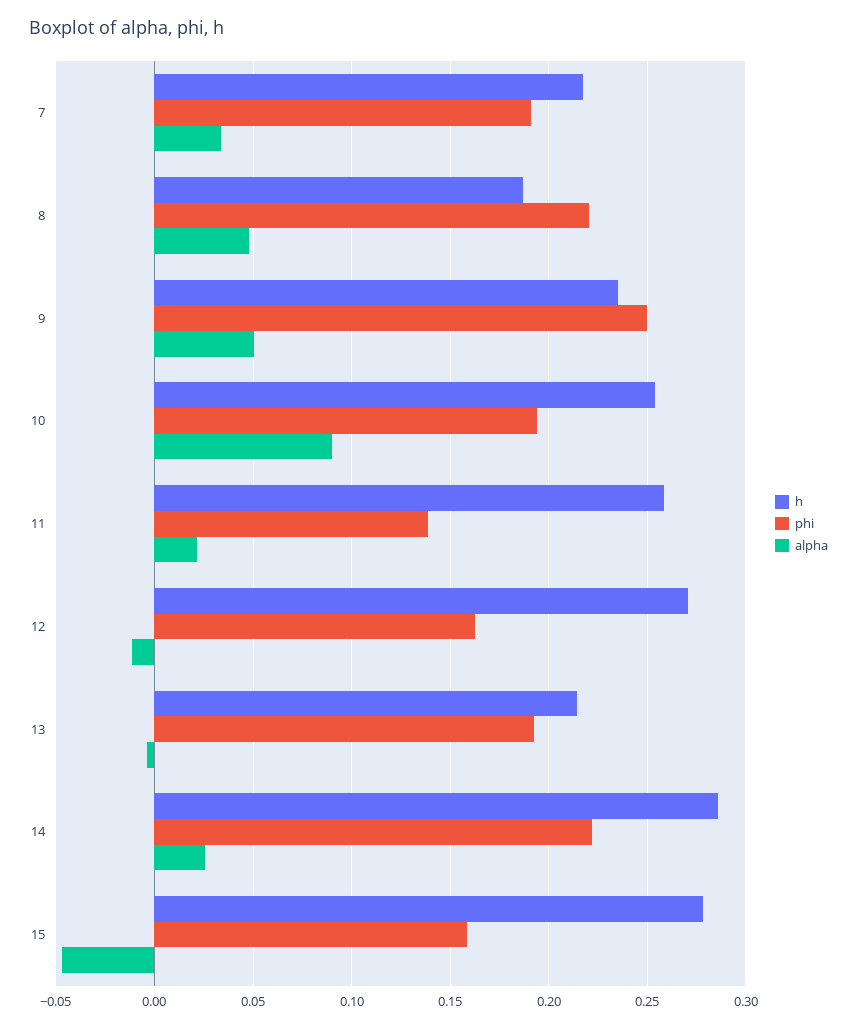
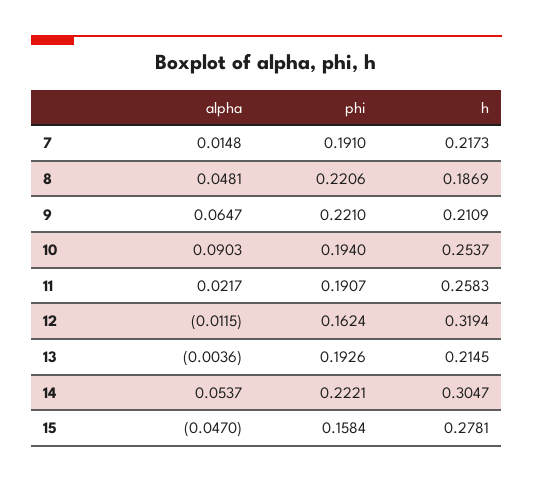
alpha, 7: 0.035 -> 0.0148
h, 9: 0.235 -> 0.2109
phi, 9: 0.25 -> 0.221
alpha, 9: 0.05 -> 0.0647
phi, 11: 0.14 -> 0.1907
h, 12: 0.27 -> 0.3194
h, 14: 0.285 -> 0.3047
alpha, 14: 0.025 -> 0.0537

